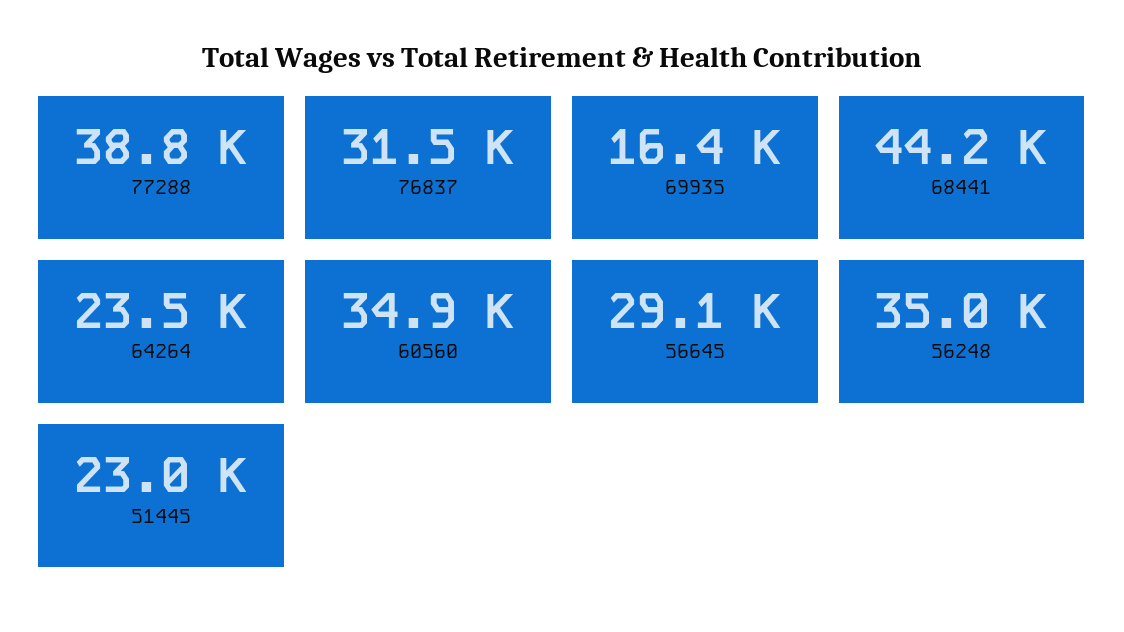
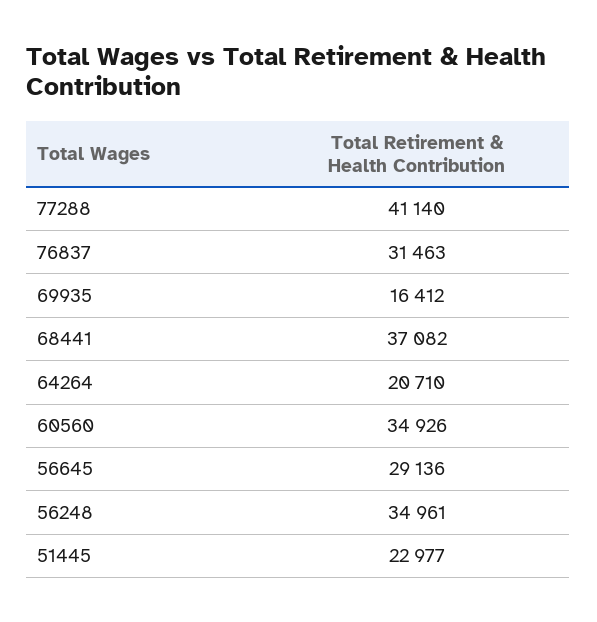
77288: 38800 -> 41140
68441: 44200 -> 37082
64264: 23500 -> 20710

